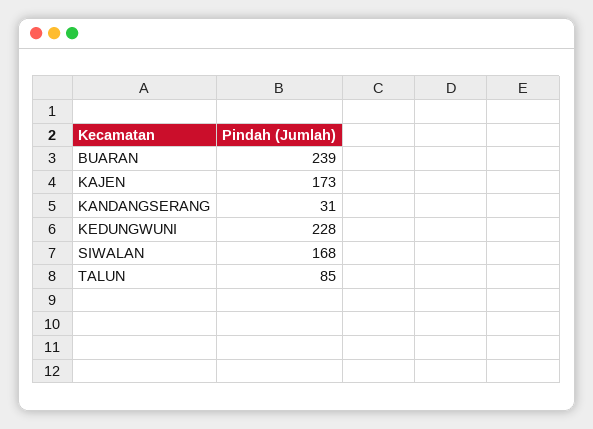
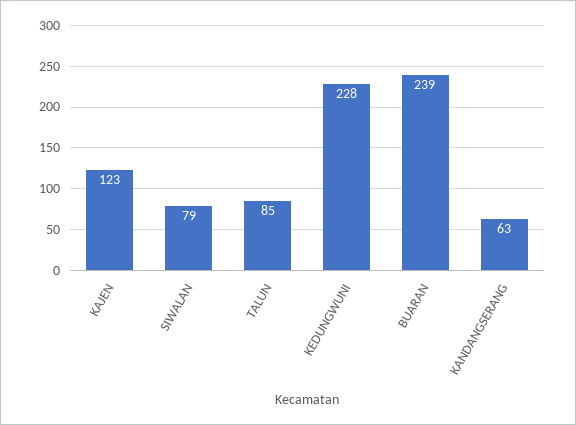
KAJEN: 173 -> 123
KANDANGSERANG: 31 -> 63
SIWALAN: 168 -> 79

